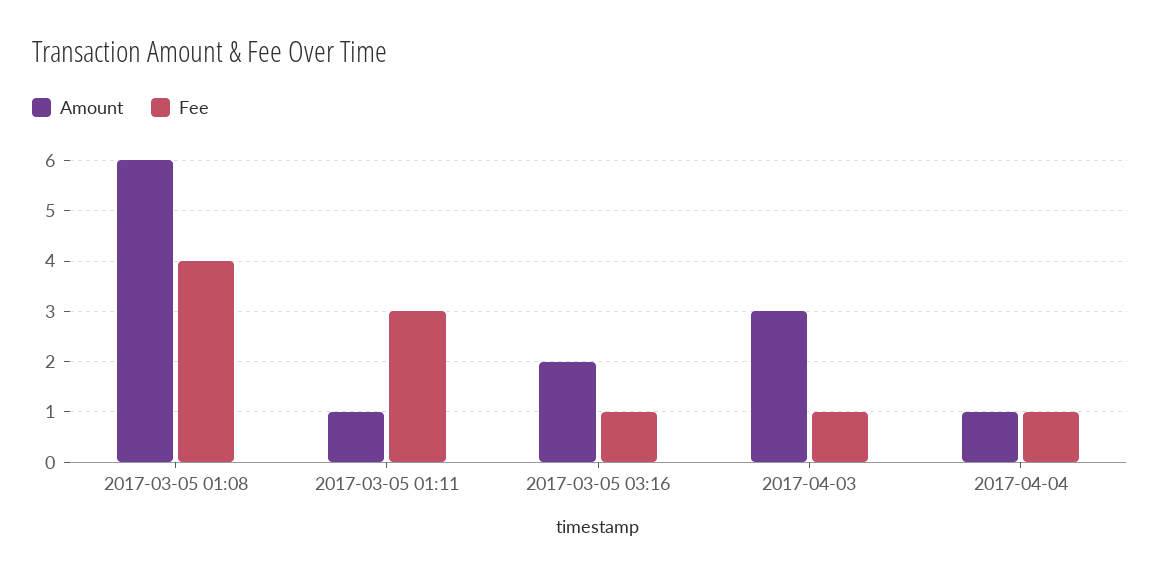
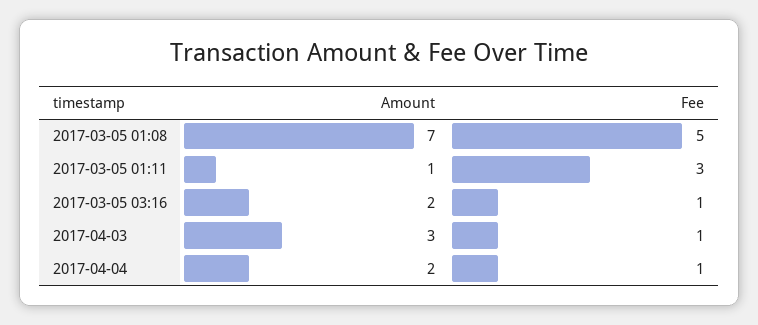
Amount, 2017-03-05 01:08: 6 -> 7
Fee, 2017-03-05 01:08: 4 -> 5
Amount, 2017-04-04: 1 -> 2

